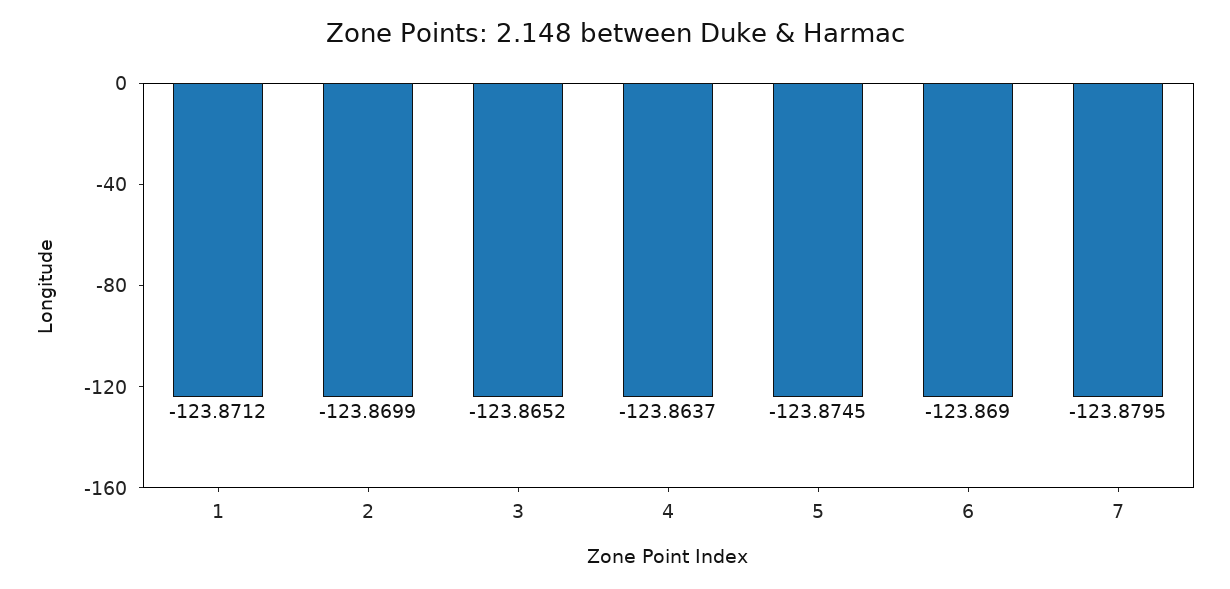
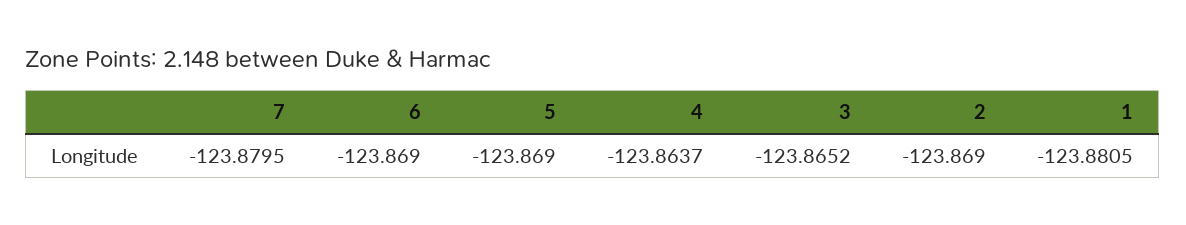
1: -123.8712 -> -123.8805
2: -123.8699 -> -123.869
5: -123.8745 -> -123.869

